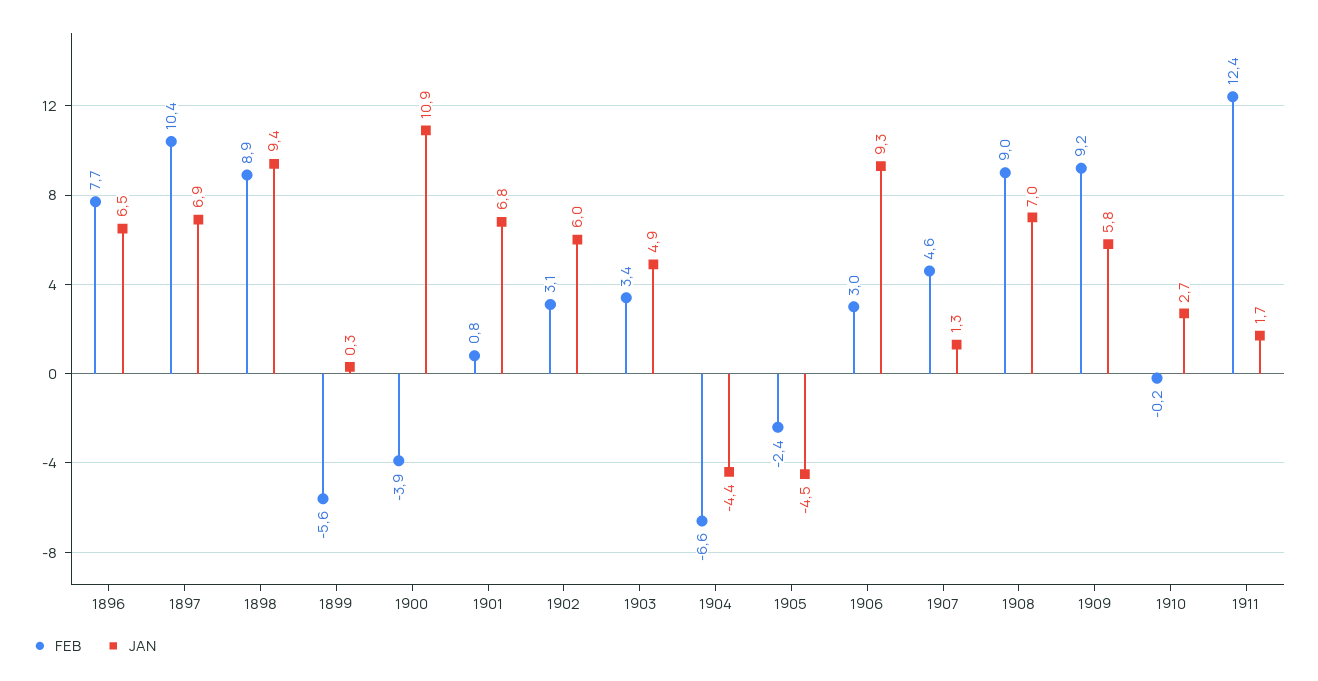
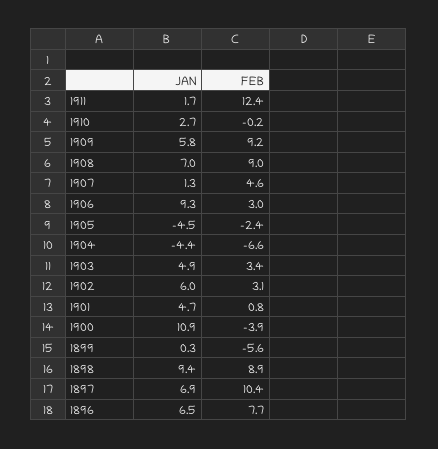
JAN, 1901: 6.8 -> 4.7

